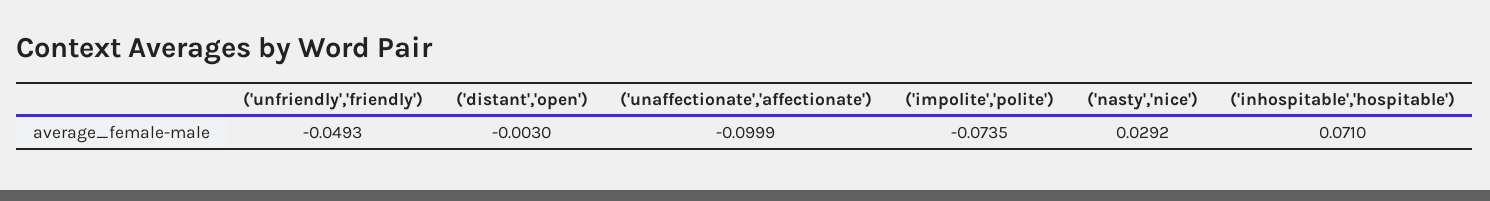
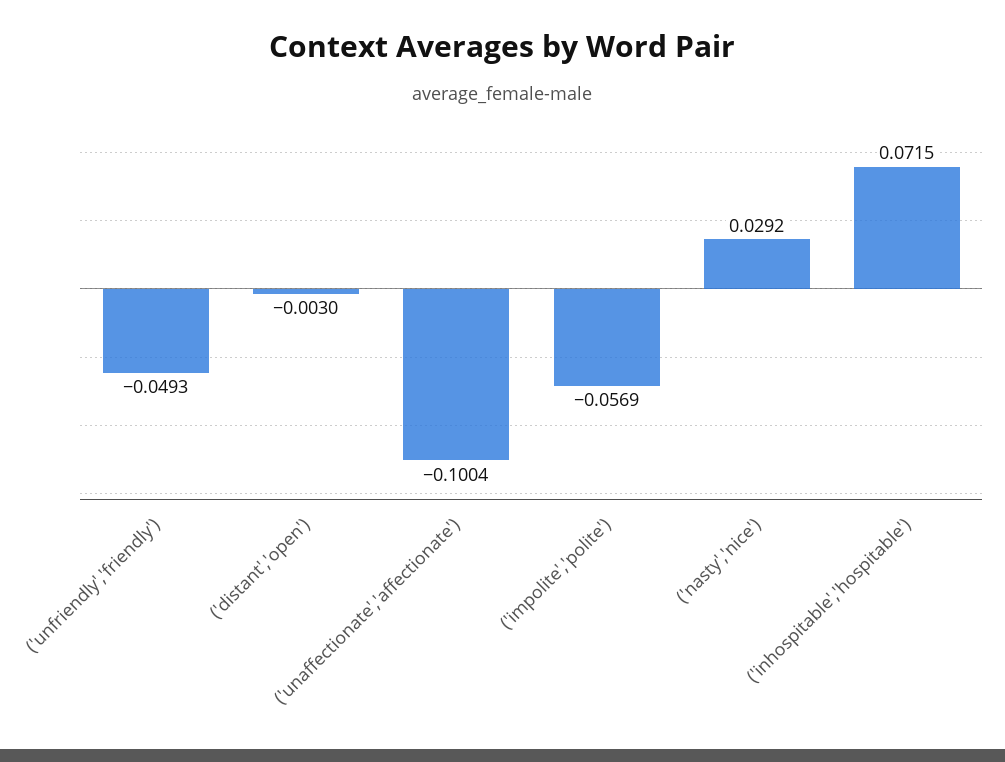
('unaffectionate','affectionate'): -0.0999 -> -0.1004
('impolite','polite'): -0.0735 -> -0.0569
('inhospitable','hospitable'): 0.071 -> 0.0715

